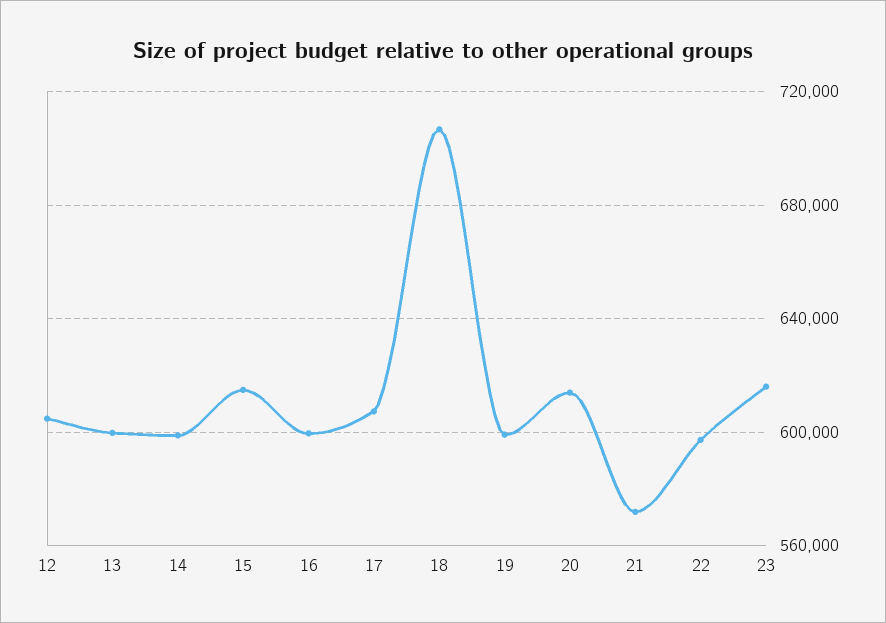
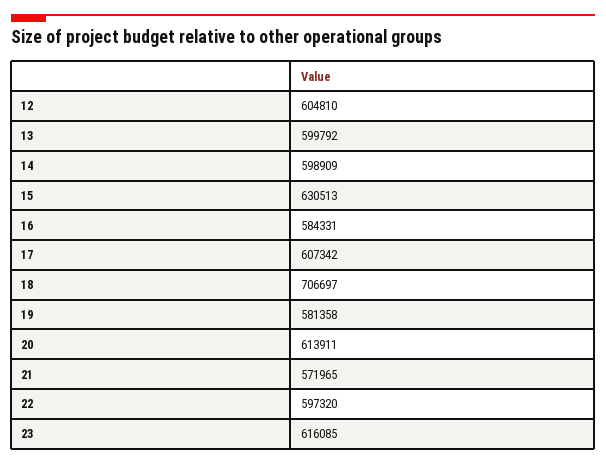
15: 615000 -> 630513
16: 600000 -> 584331
19: 600000 -> 581358

